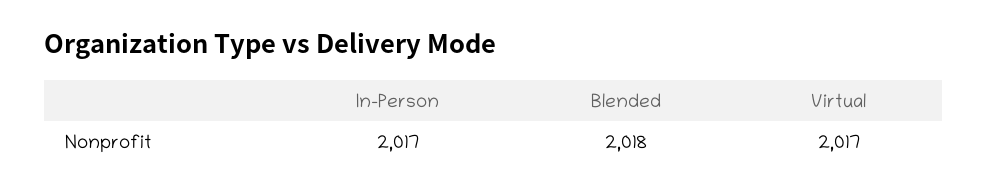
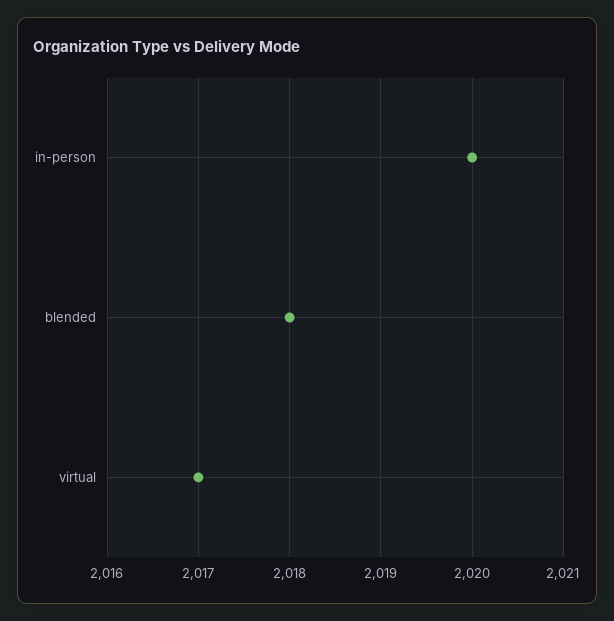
In-Person: 2017 -> 2020

